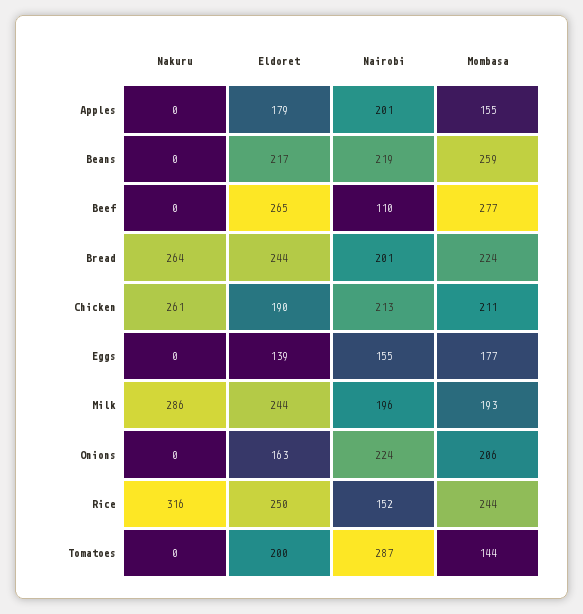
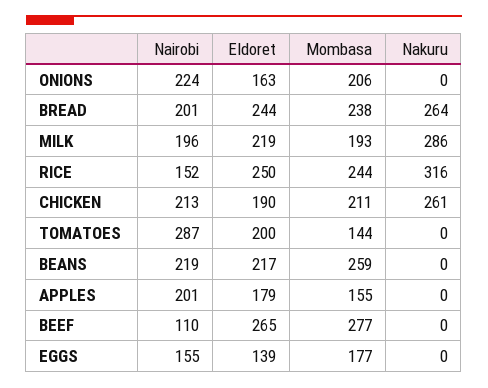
Mombasa, Bread: 224 -> 238
Eldoret, Milk: 244 -> 219

